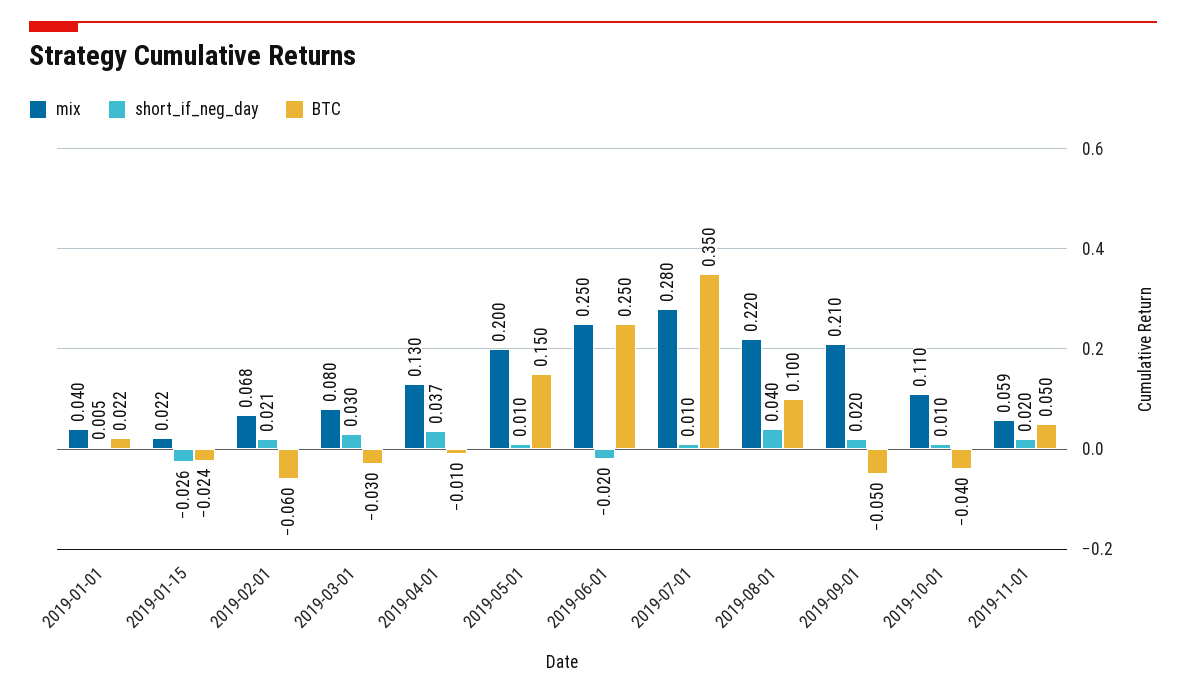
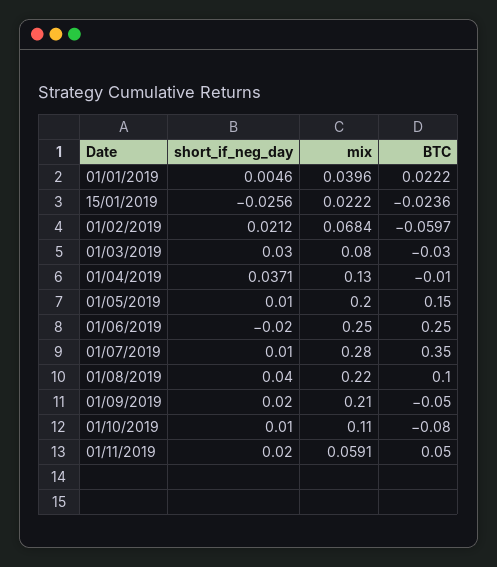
BTC, 2019-10-01: -0.04 -> -0.08

